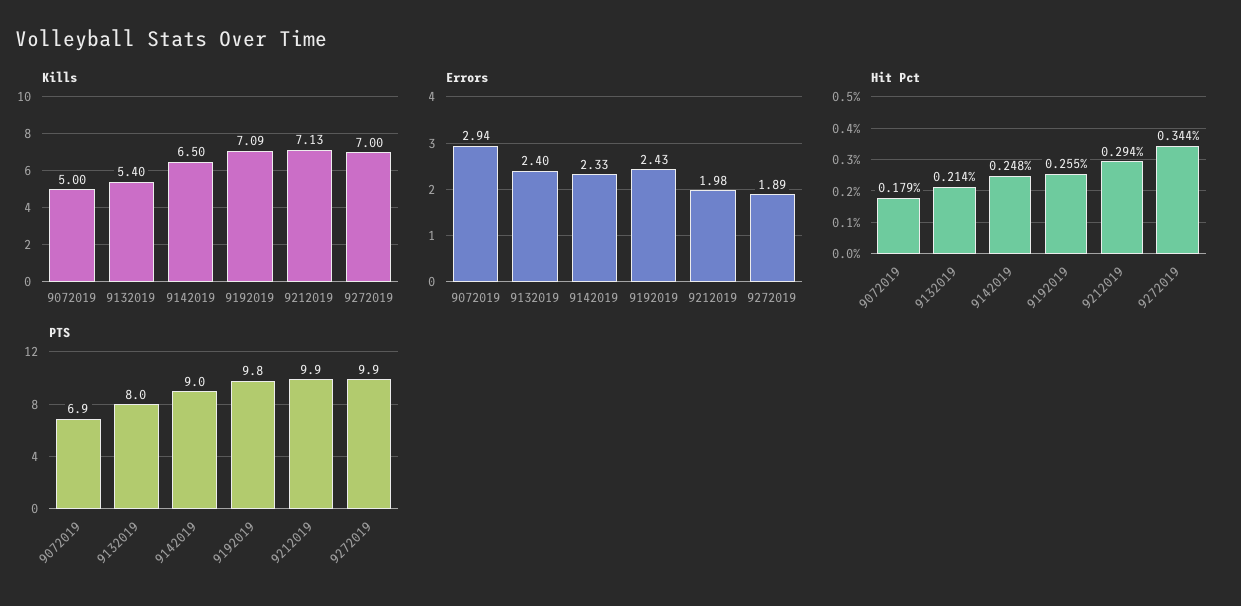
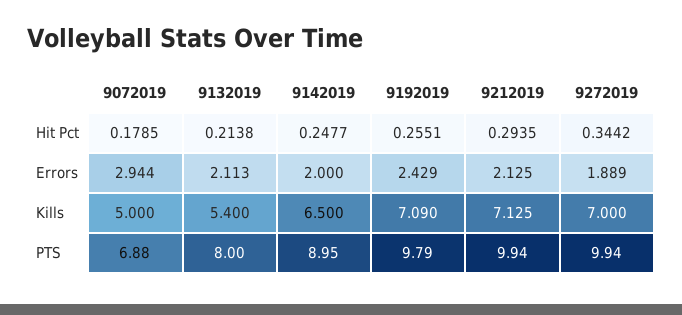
Errors, 9132019: 2.4 -> 2.113
Errors, 9142019: 2.33 -> 2
Errors, 9212019: 1.98 -> 2.125

